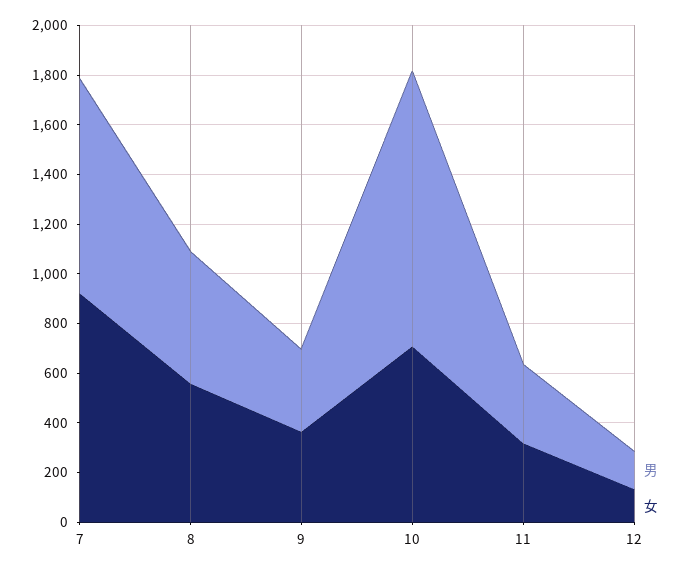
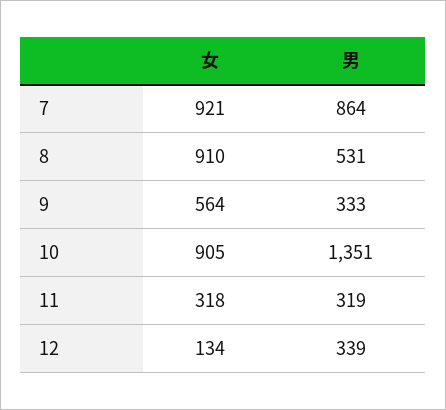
女, 8: 550 -> 910
女, 9: 350 -> 564
男, 10: 1100 -> 1351
女, 10: 700 -> 905
男, 12: 150 -> 339

